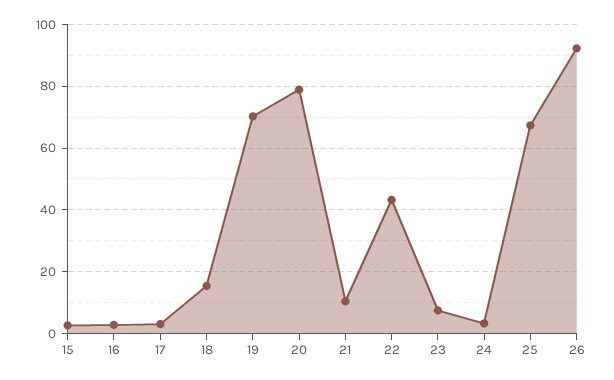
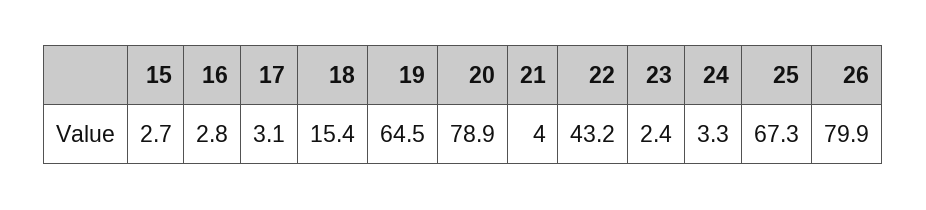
19: 70 -> 64.5
21: 10 -> 4
23: 8 -> 2.4
26: 92 -> 79.9

